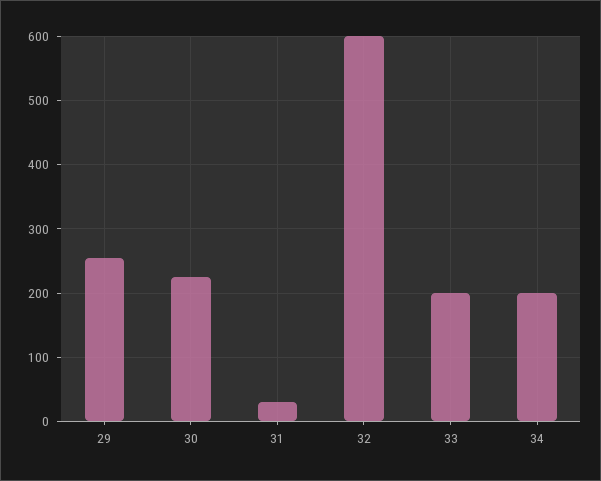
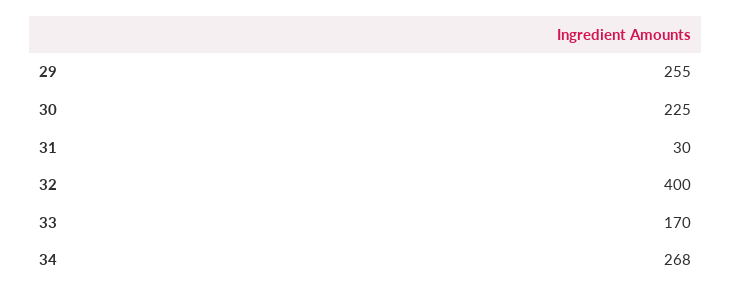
32: 600 -> 400
33: 200 -> 170
34: 200 -> 268

